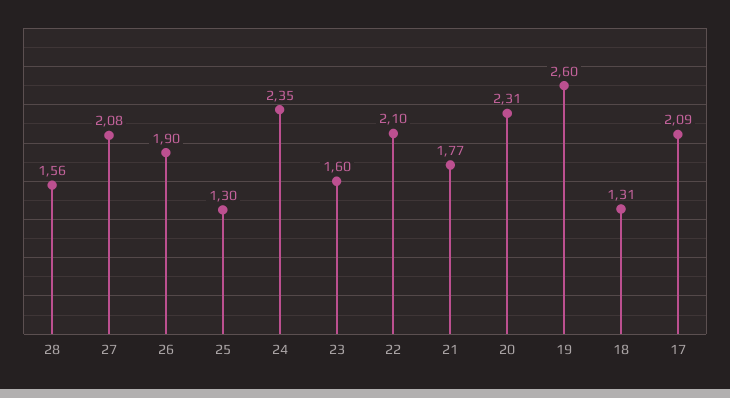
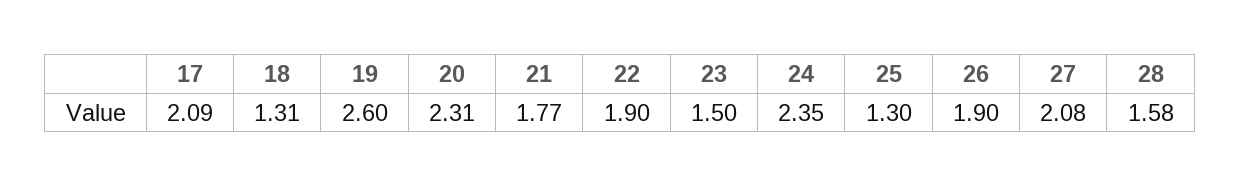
28: 1.56 -> 1.58
23: 1.6 -> 1.5
22: 2.1 -> 1.9

